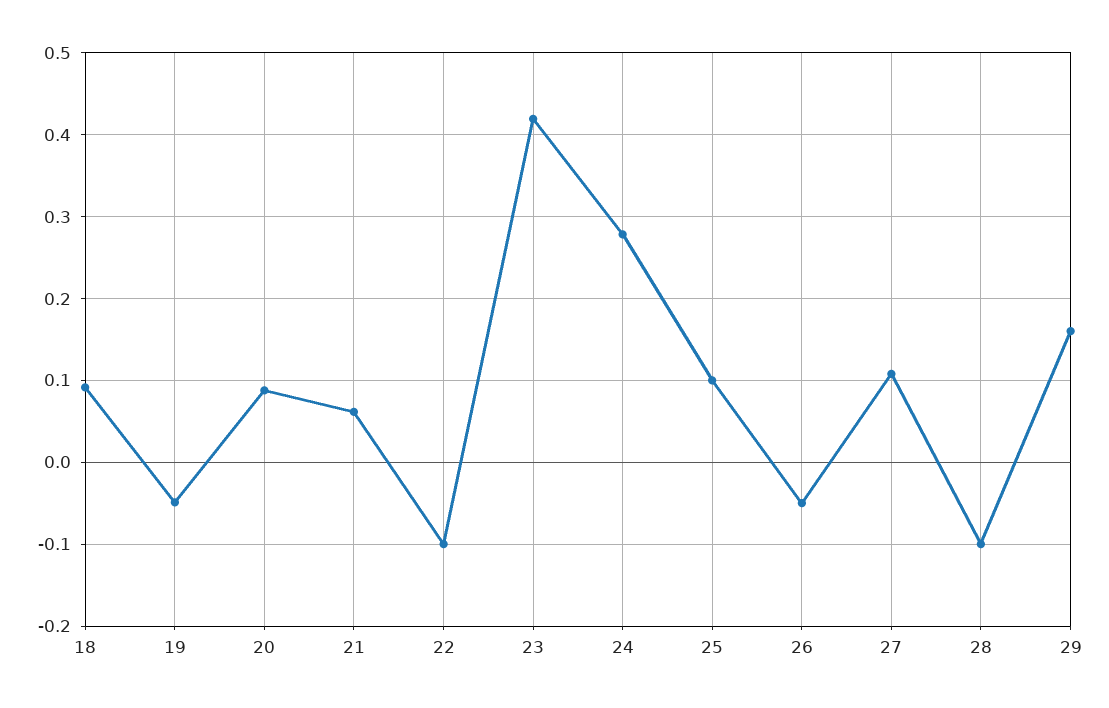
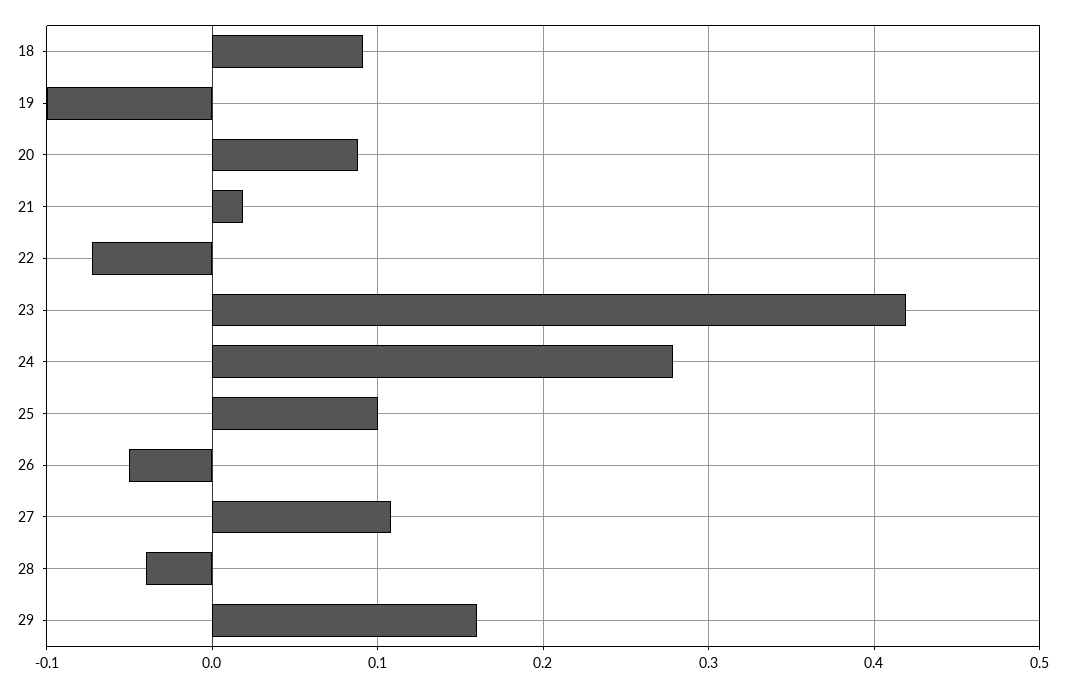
19: -0.05 -> -0.1
21: 0.06 -> 0.02
22: -0.1 -> -0.07
28: -0.1 -> -0.04

